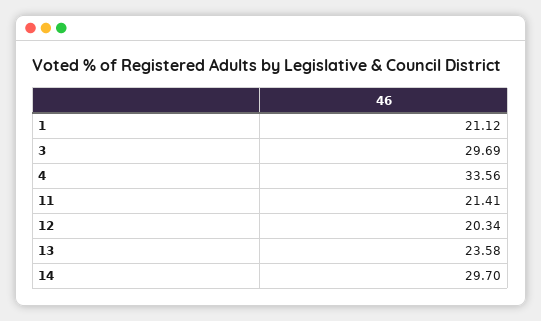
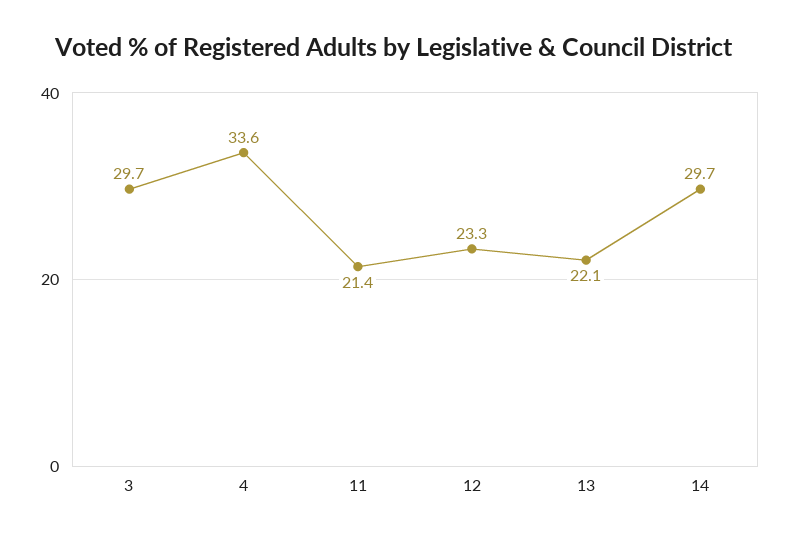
1: 21.12 -> none
12: 20.34 -> 23.3
13: 23.58 -> 22.1

